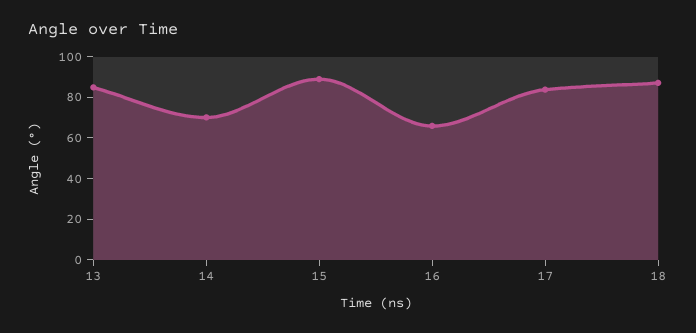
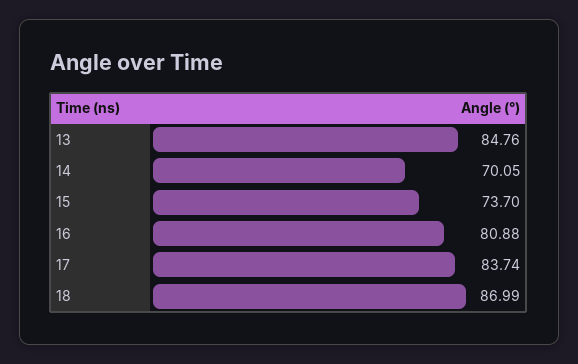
15: 90 -> 73.7
16: 65 -> 80.88

